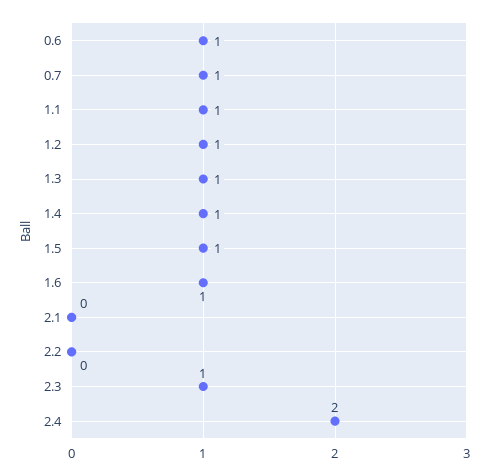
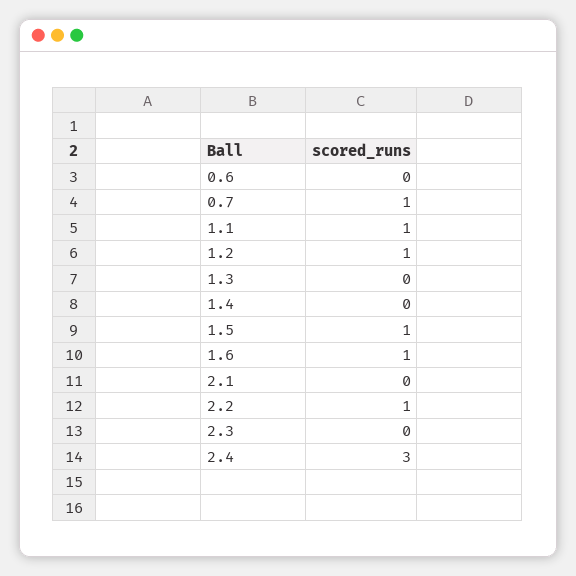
0.6: 1 -> 0
1.3: 1 -> 0
1.4: 1 -> 0
2.2: 0 -> 1
2.3: 1 -> 0
2.4: 2 -> 3

